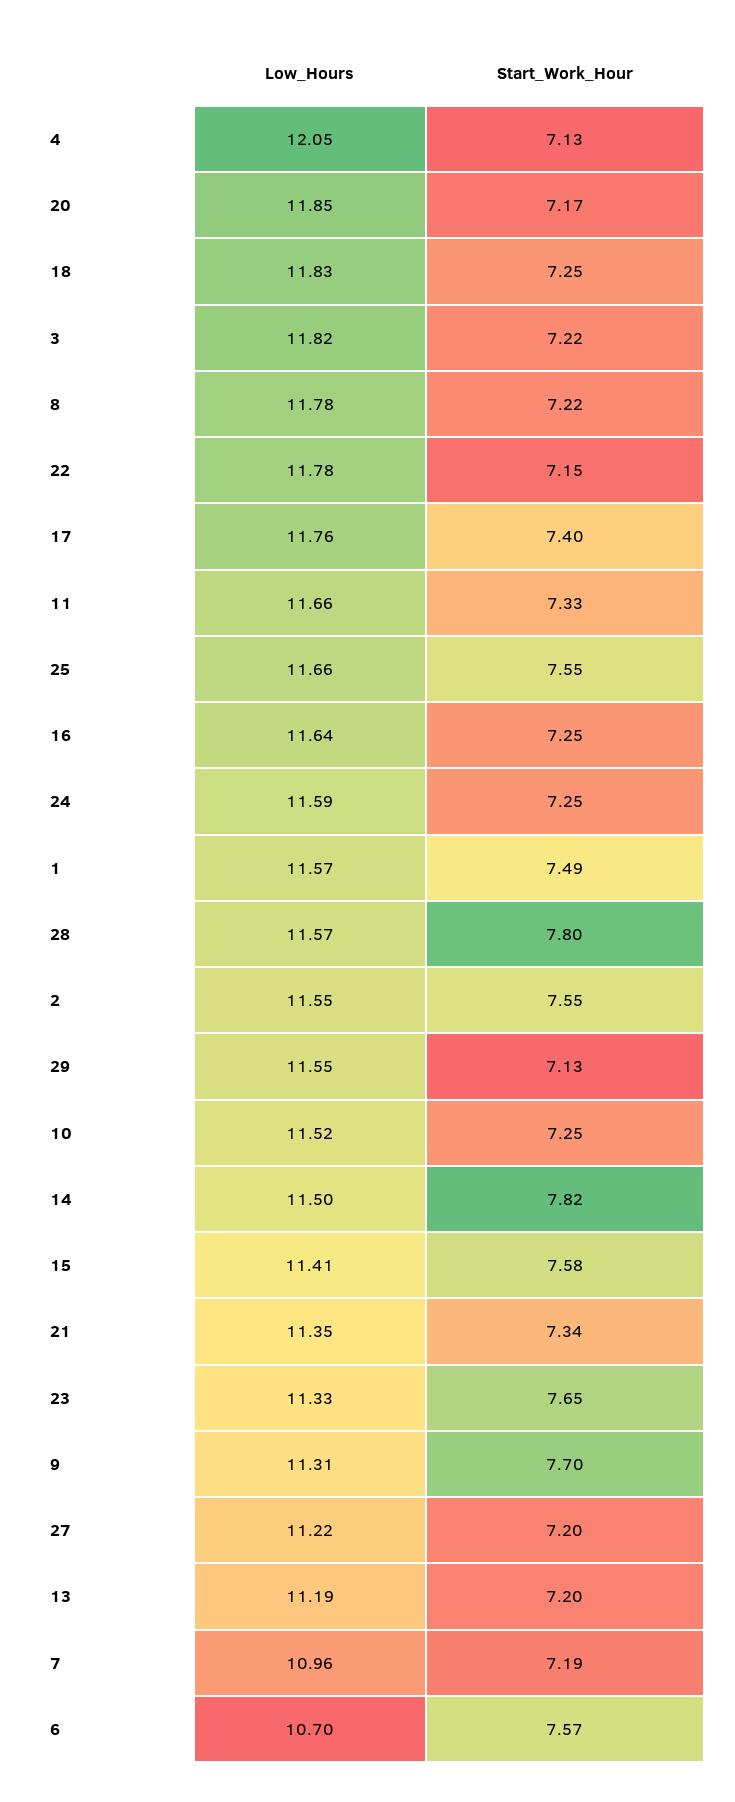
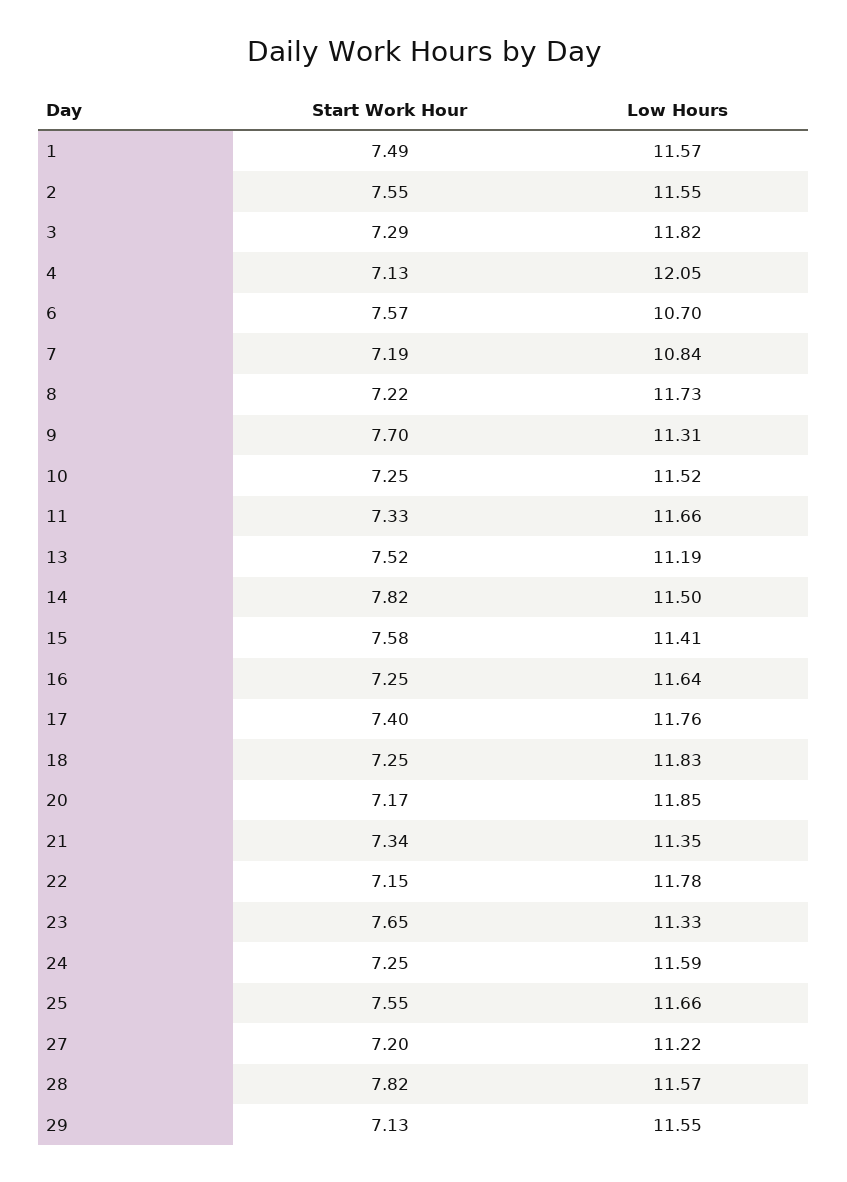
Start_Work_Hour, 3: 7.22 -> 7.29
Low_Hours, 8: 11.78 -> 11.73
Start_Work_Hour, 28: 7.8 -> 7.82
Start_Work_Hour, 13: 7.2 -> 7.52
Low_Hours, 7: 10.96 -> 10.84

